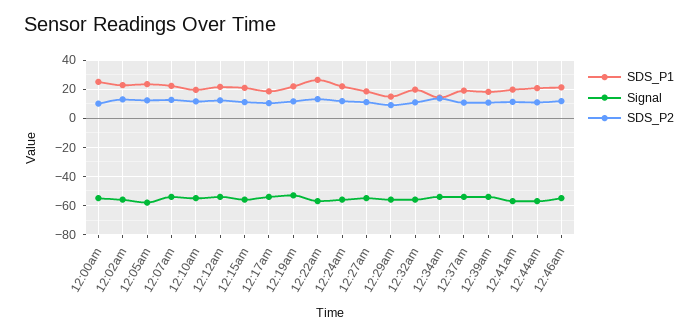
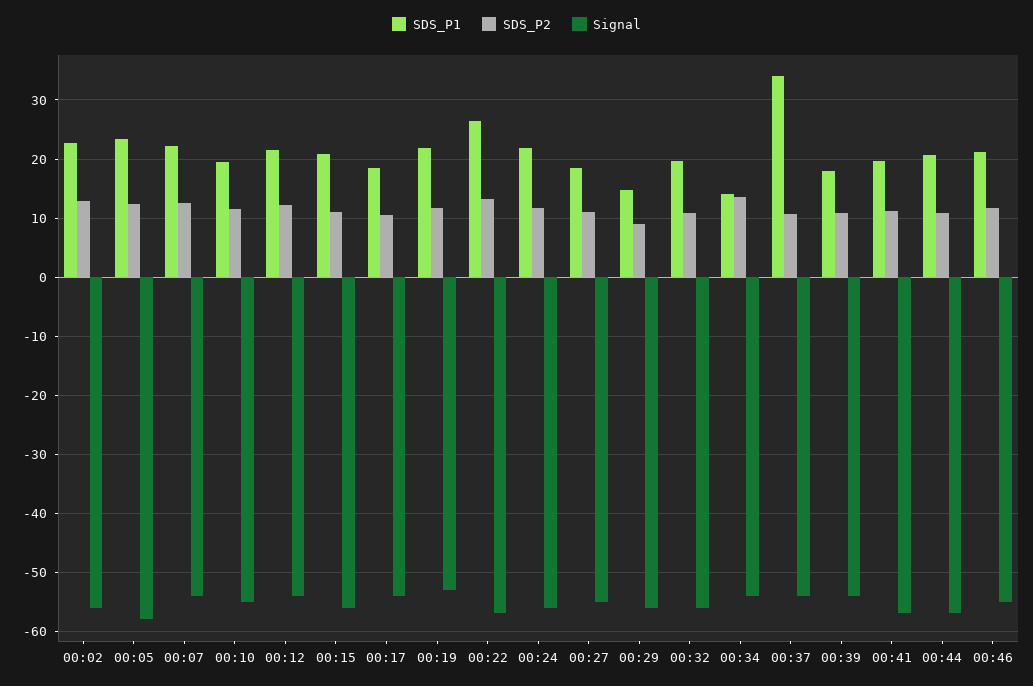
SDS_P1, 12:00am: 25 -> none
Signal, 12:00am: -55 -> none
SDS_P2, 12:00am: 10 -> none
SDS_P1, 12:37am: 20 -> 34

